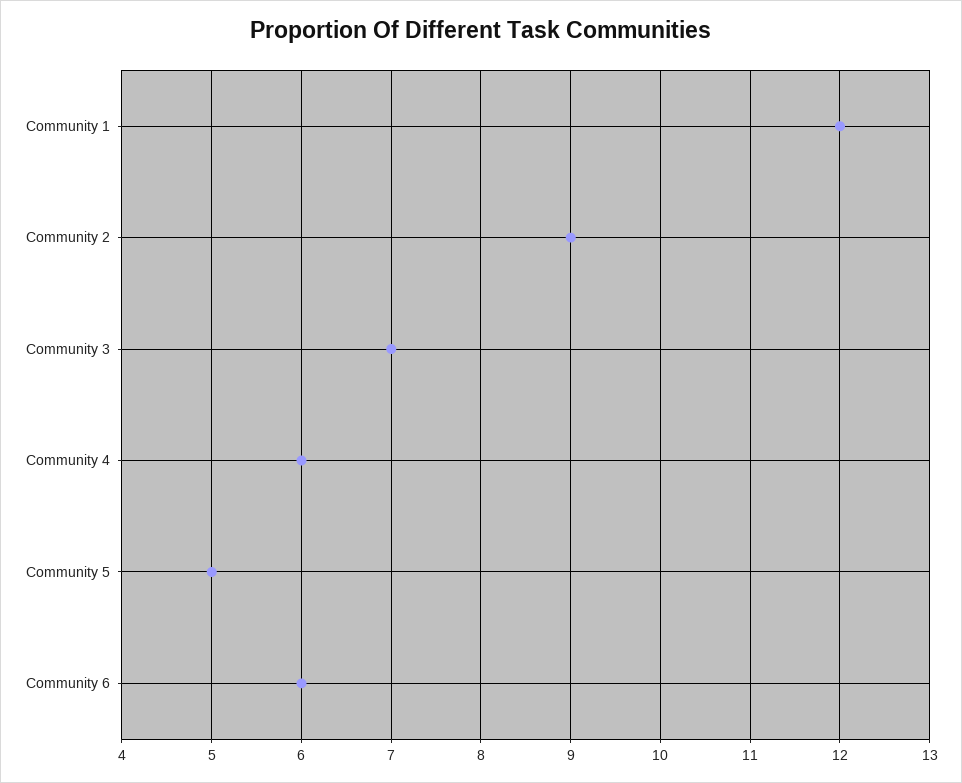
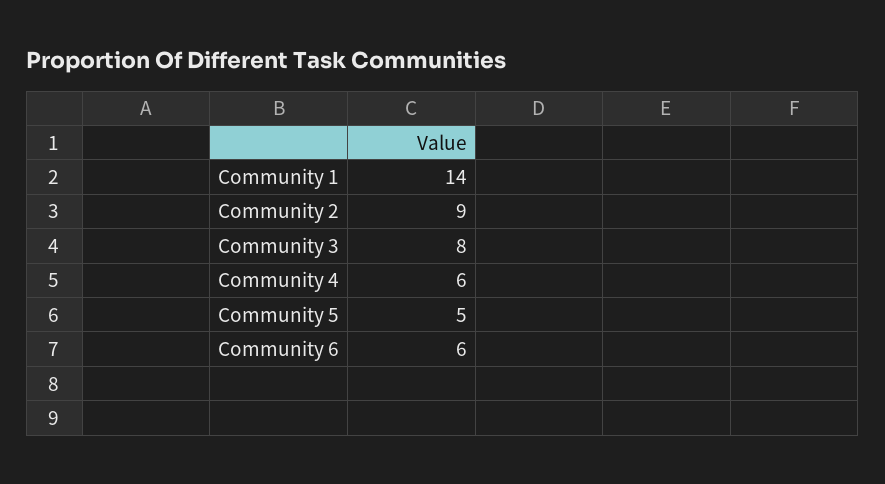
Community 1: 12 -> 14
Community 3: 7 -> 8

